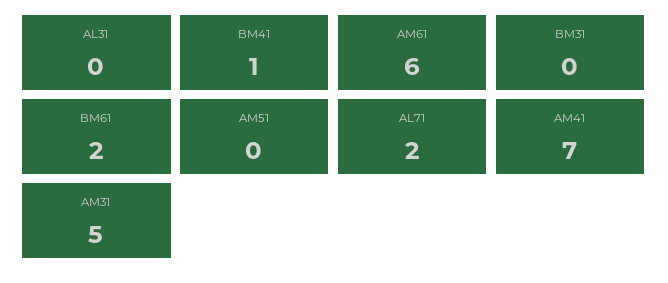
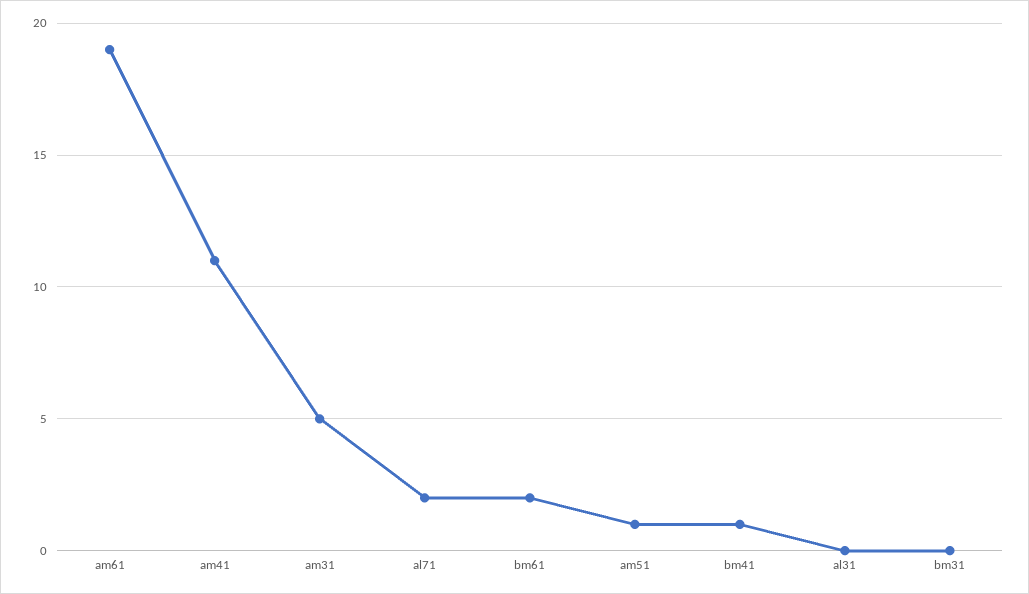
AM61: 6 -> 19
AM51: 0 -> 1
AM41: 7 -> 11

